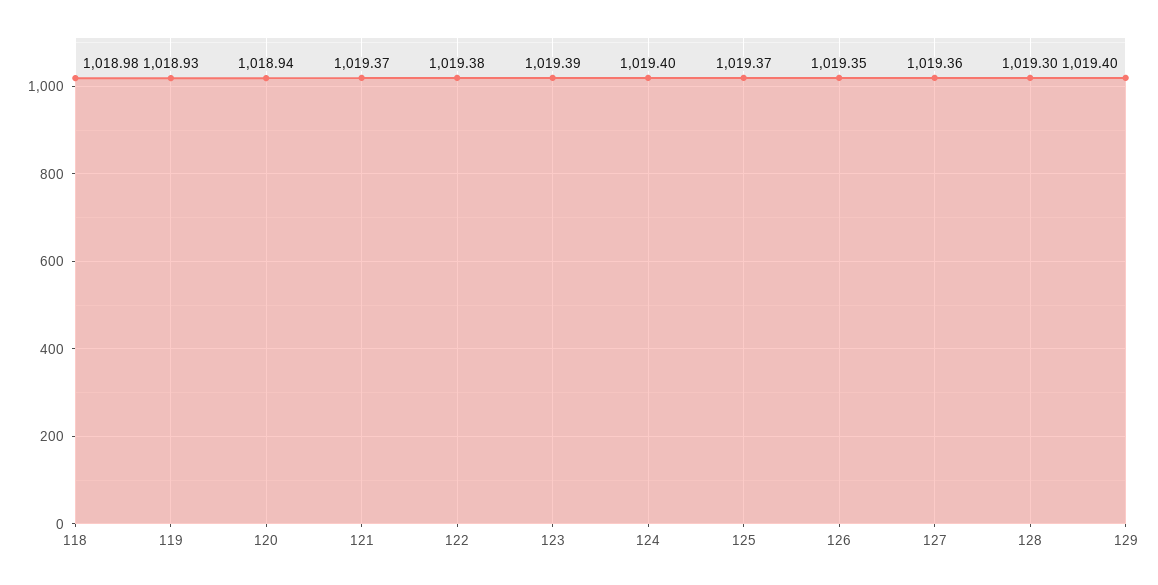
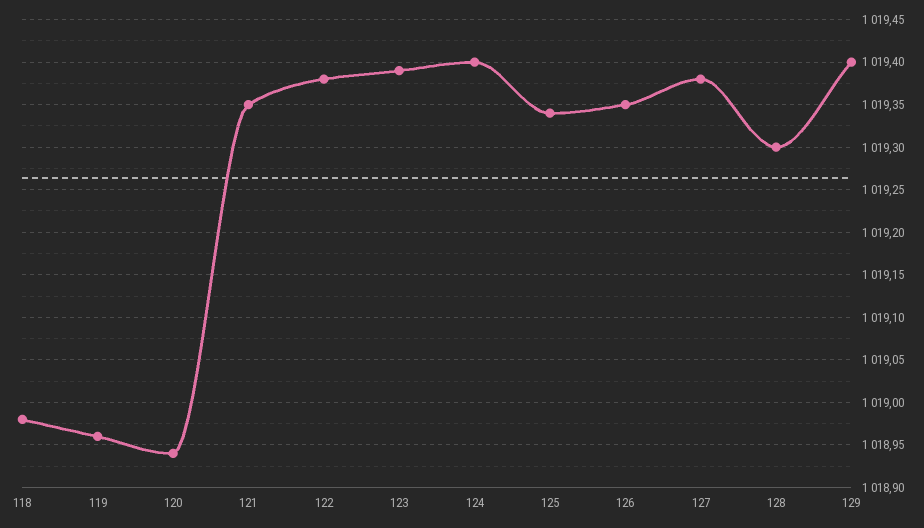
119: 1018.93 -> 1018.96
121: 1019.37 -> 1019.35
125: 1019.37 -> 1019.34
127: 1019.36 -> 1019.38

